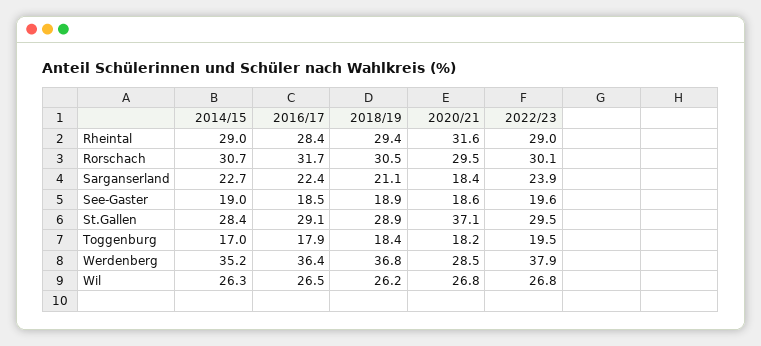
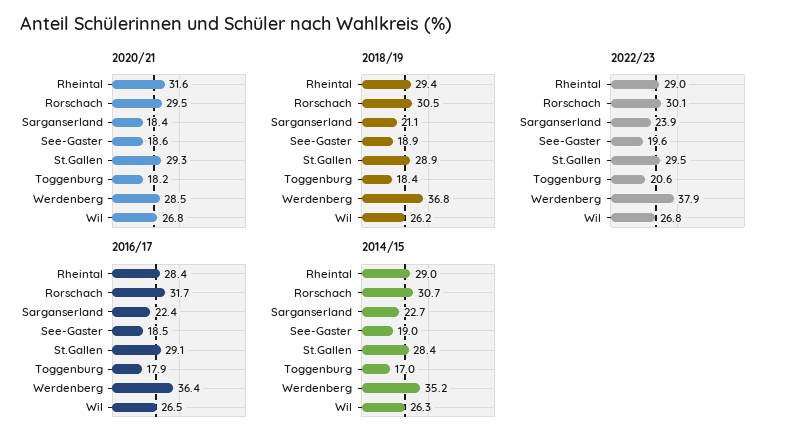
2020/21, St.Gallen: 37.1 -> 29.3
2022/23, Toggenburg: 19.5 -> 20.6

